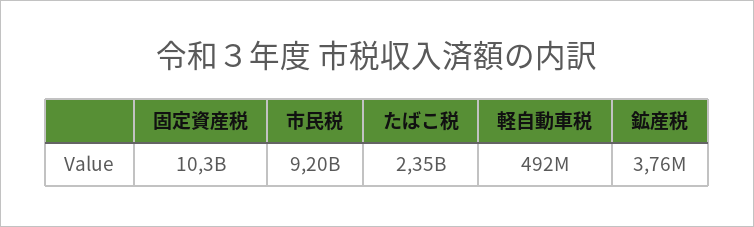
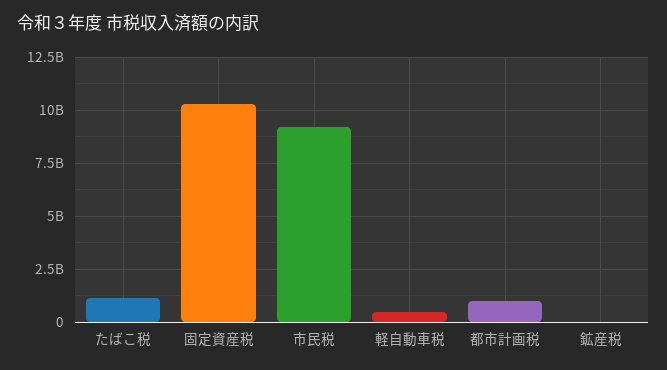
たばこ税: 2350000000 -> 1000000000
都市計画税: none -> 1000000000

